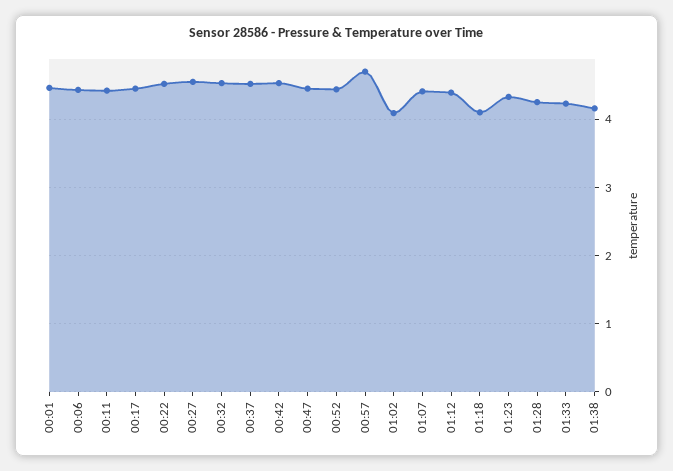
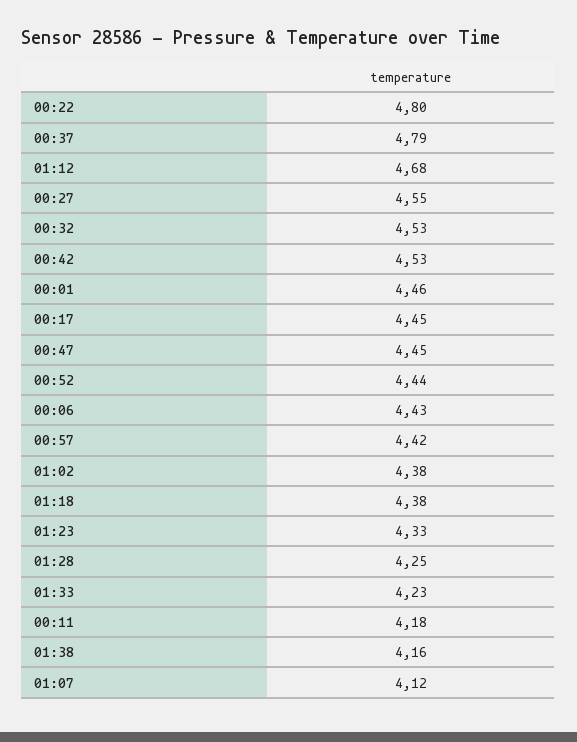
00:11: 4.4 -> 4.18
00:22: 4.5 -> 4.8
00:37: 4.5 -> 4.79
00:57: 4.7 -> 4.42
01:02: 4.1 -> 4.38
01:07: 4.4 -> 4.12
01:12: 4.4 -> 4.68
01:18: 4.1 -> 4.38

